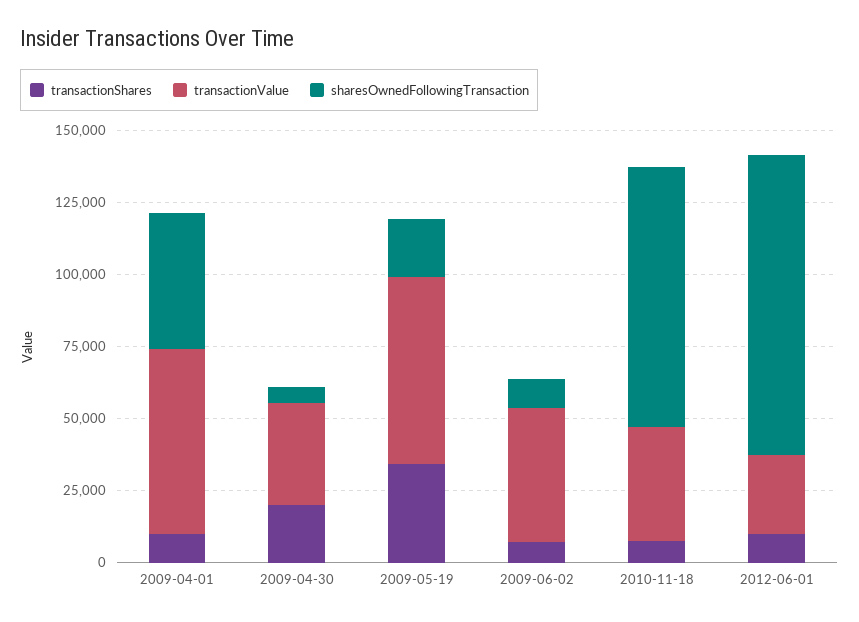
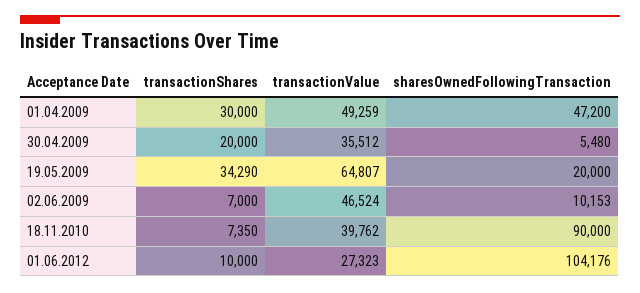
transactionShares, 2009-04-01: 10000 -> 30000
transactionValue, 2009-04-01: 65000 -> 49259

